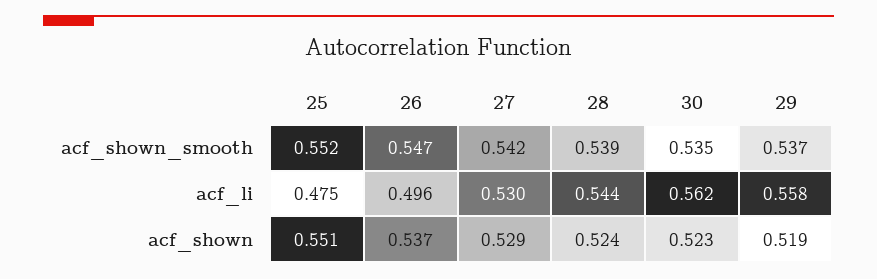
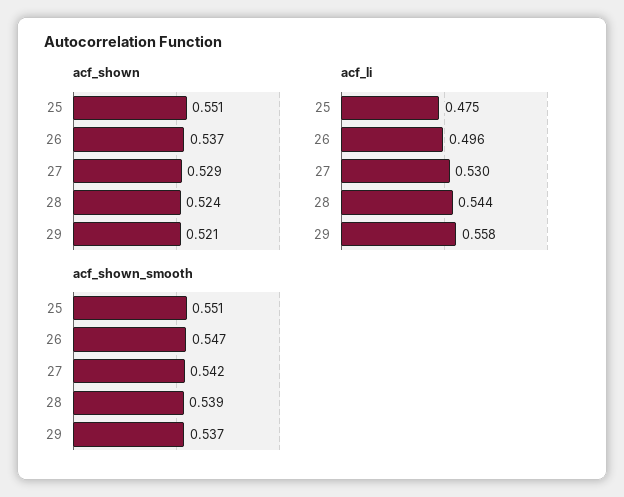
acf_shown_smooth, 25: 0.552 -> 0.551
acf_shown_smooth, 30: 0.535 -> none
acf_li, 30: 0.562 -> none
acf_shown, 30: 0.523 -> none
acf_shown, 29: 0.519 -> 0.521

